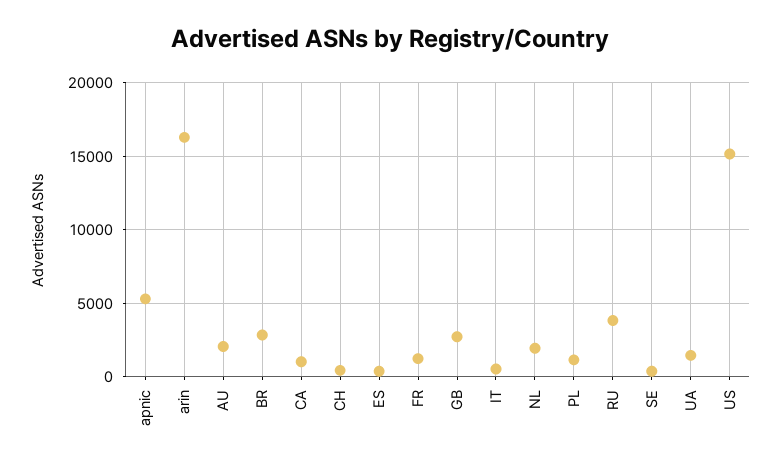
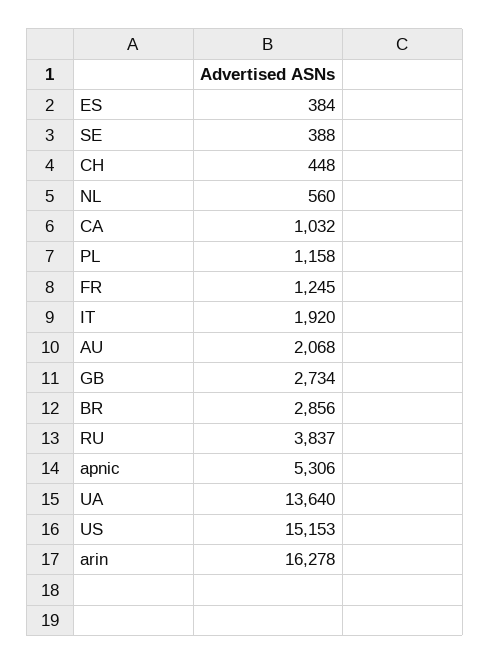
IT: 500 -> 1920
NL: 2000 -> 560
UA: 1500 -> 13640

